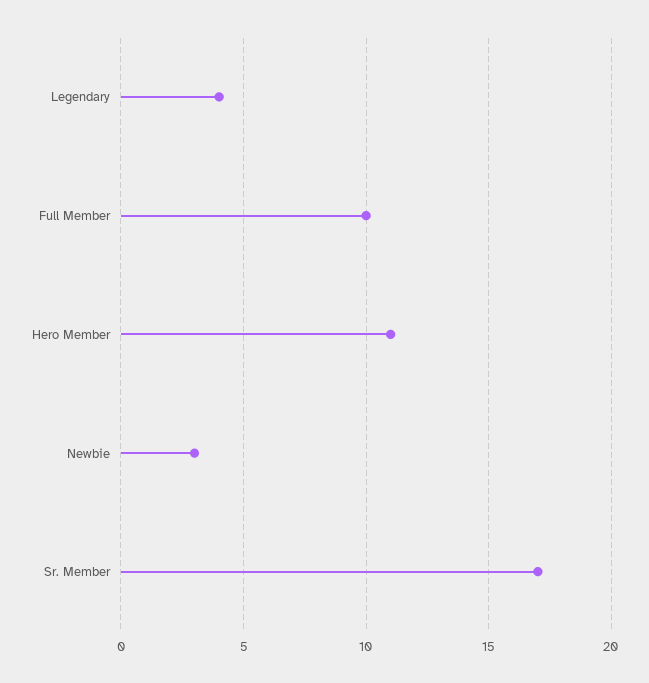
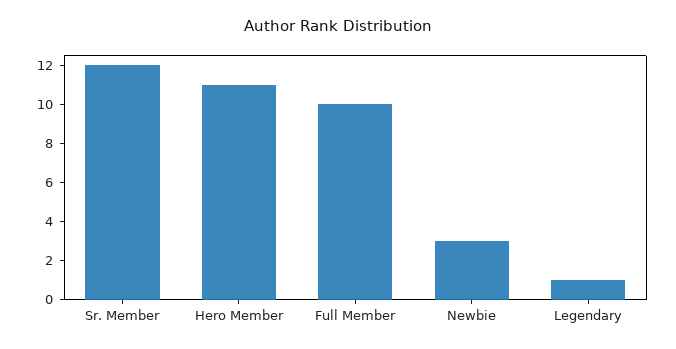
Legendary: 4 -> 1
Sr. Member: 17 -> 12

